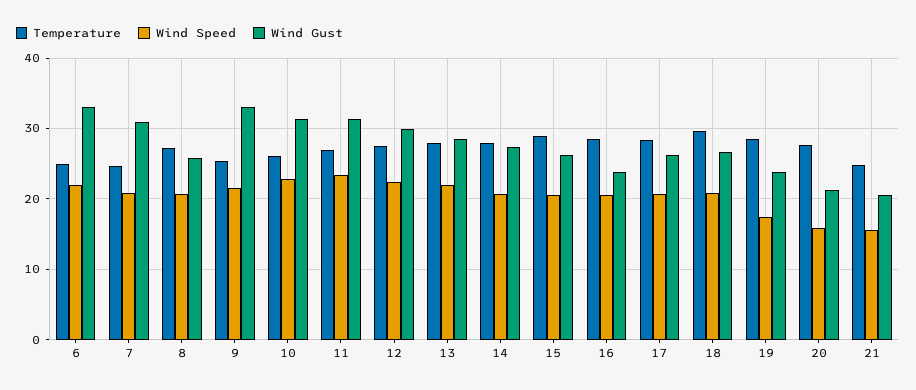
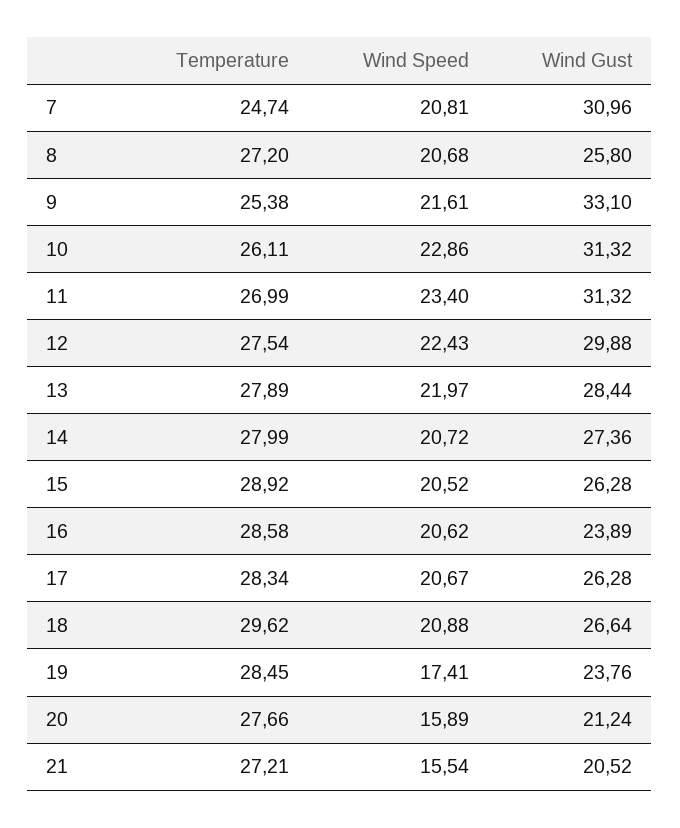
Temperature, 6: 25 -> none
Wind Speed, 6: 22 -> none
Wind Gust, 6: 33 -> none
Temperature, 21: 25 -> 27.21

